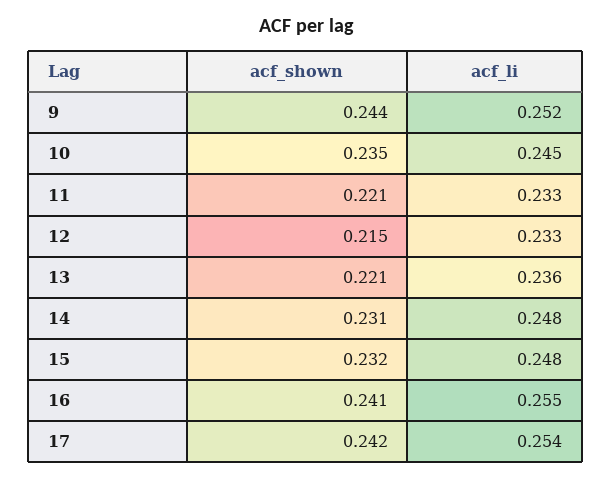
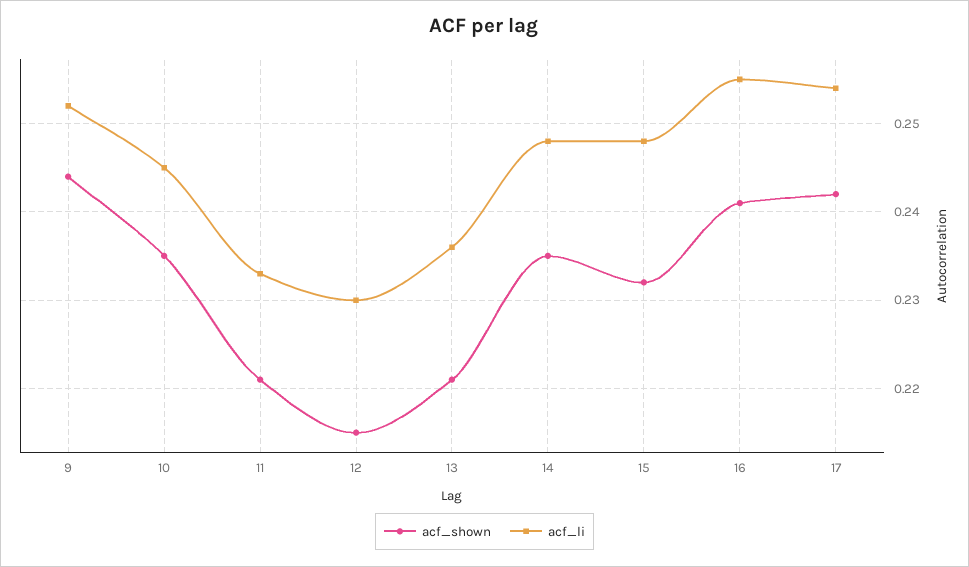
acf_li, 12: 0.233 -> 0.23
acf_shown, 14: 0.231 -> 0.235

